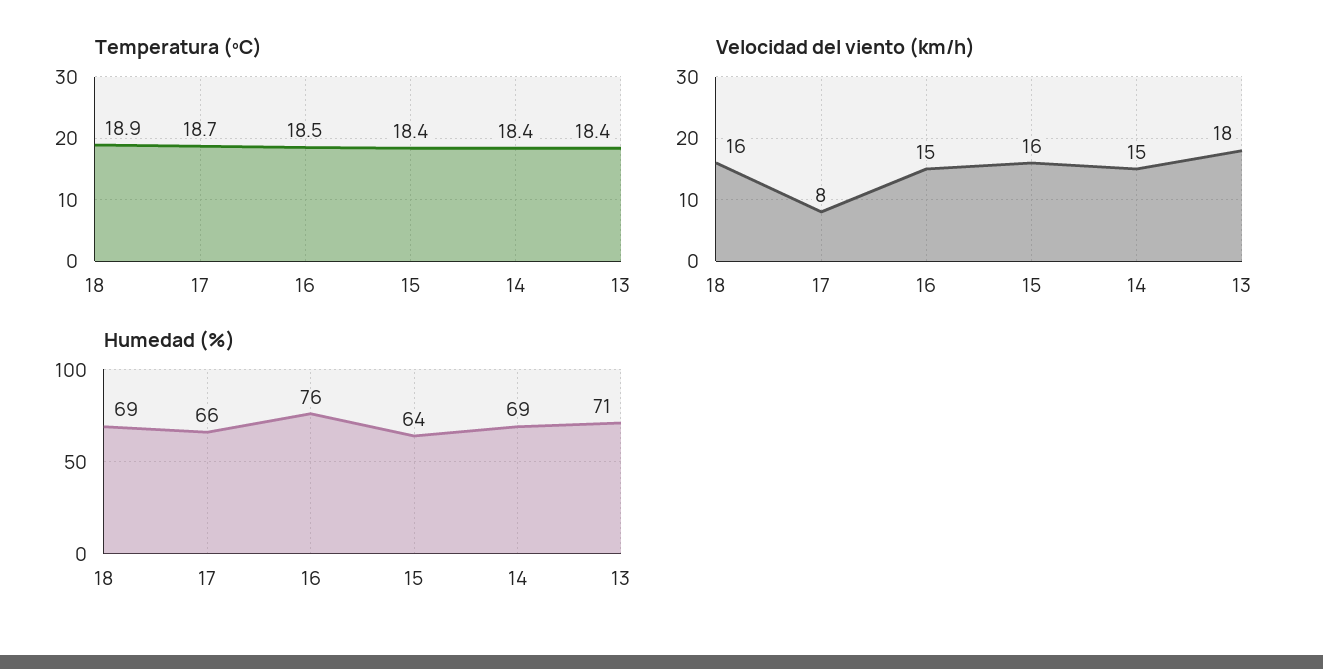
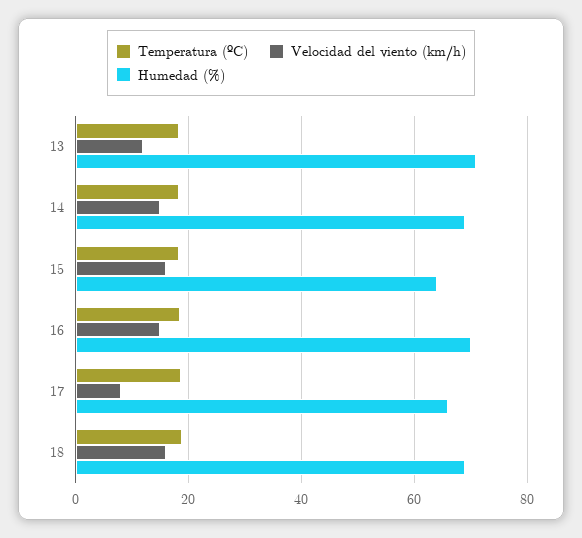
Velocidad del viento (km/h), 13: 18 -> 12
Humedad (%), 16: 76 -> 70

